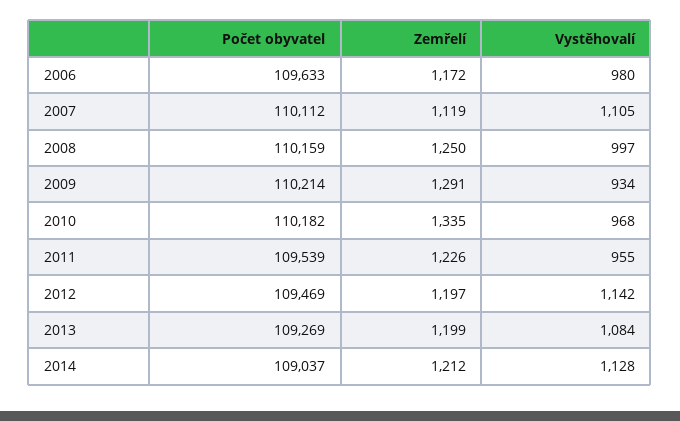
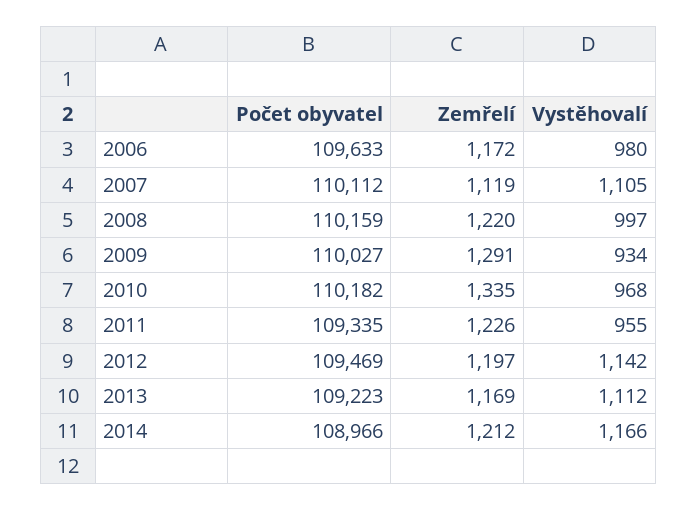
Zemřelí, 2008: 1250 -> 1220
Počet obyvatel, 2009: 110214 -> 110027
Počet obyvatel, 2011: 109539 -> 109335
Počet obyvatel, 2013: 109269 -> 109223
Zemřelí, 2013: 1199 -> 1169
Vystěhovalí, 2013: 1084 -> 1112
Počet obyvatel, 2014: 109037 -> 108966
Vystěhovalí, 2014: 1128 -> 1166

